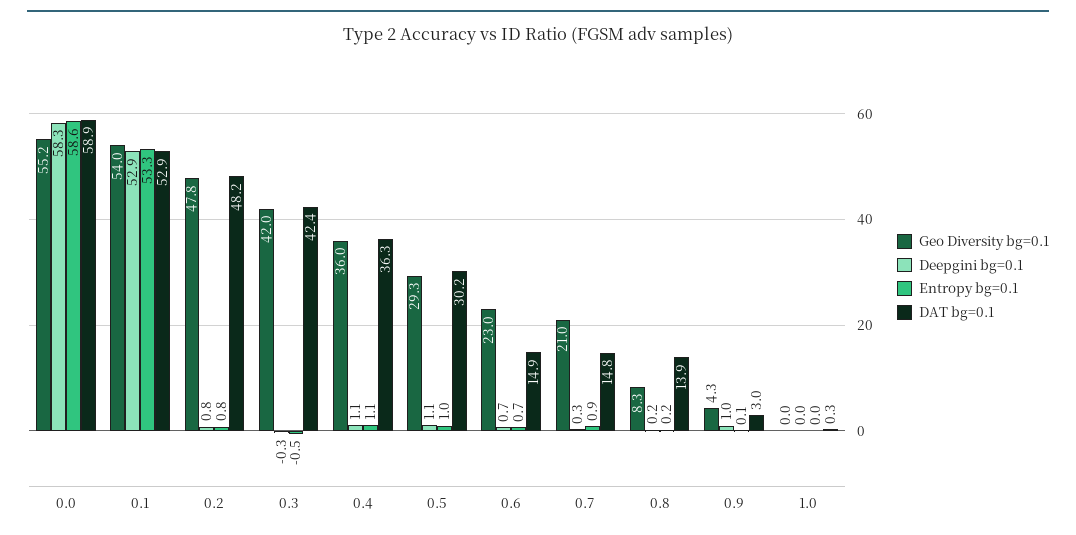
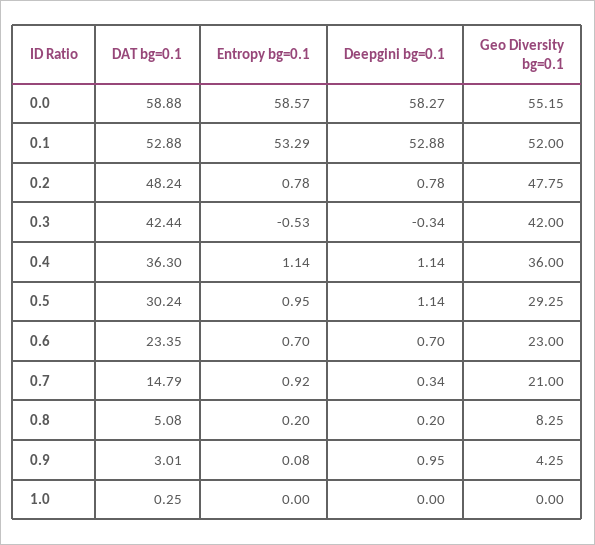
Geo Diversity bg=0.1, 0.1: 54 -> 52
DAT bg=0.1, 0.6: 14.9 -> 23.35
DAT bg=0.1, 0.8: 13.9 -> 5.08

